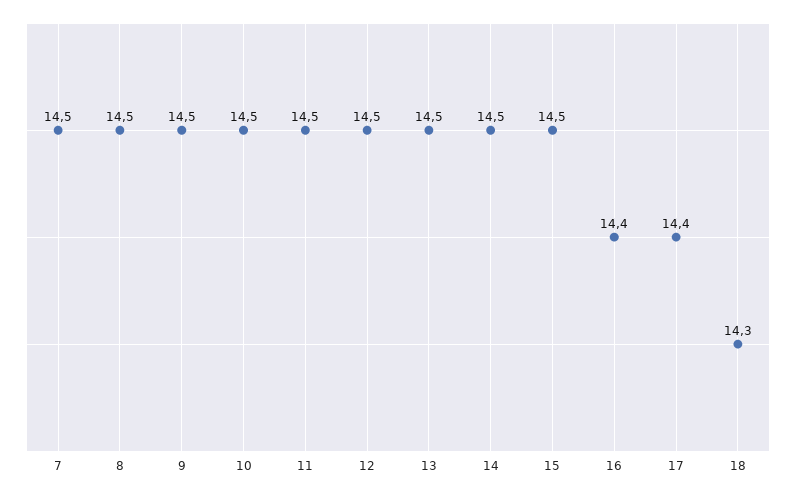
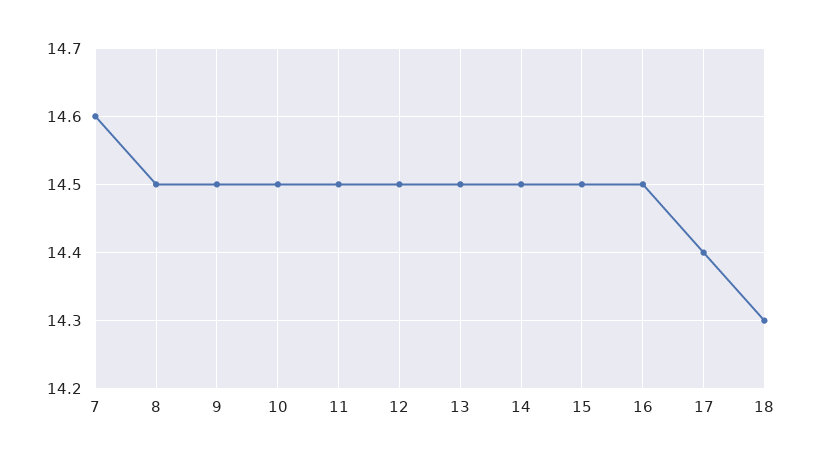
7: 14.5 -> 14.6
16: 14.4 -> 14.5

